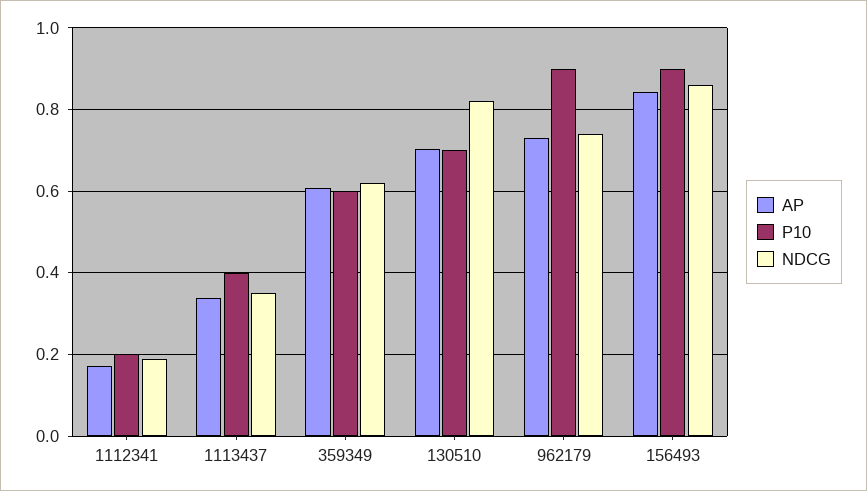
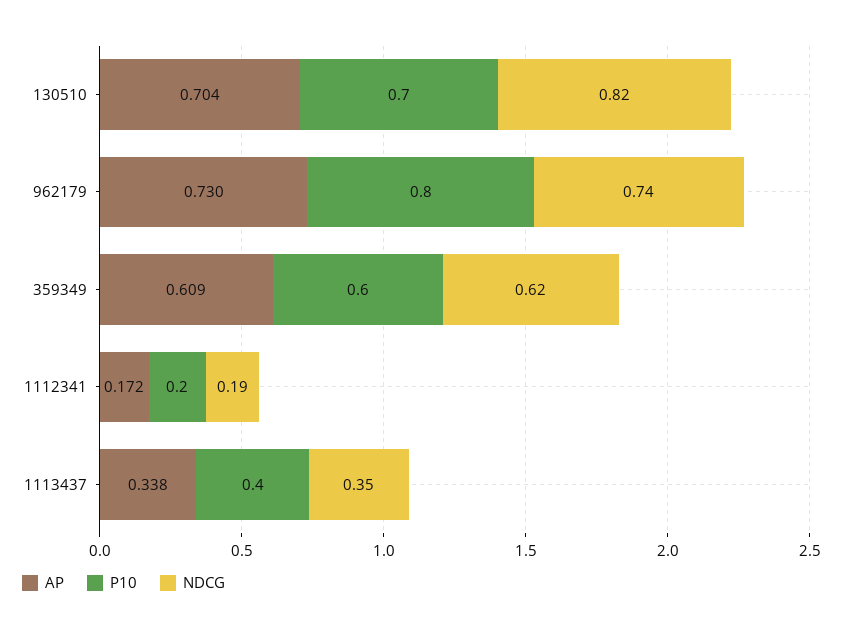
P10, 962179: 0.9 -> 0.8
AP, 156493: 0.84 -> none
P10, 156493: 0.9 -> none
NDCG, 156493: 0.86 -> none

